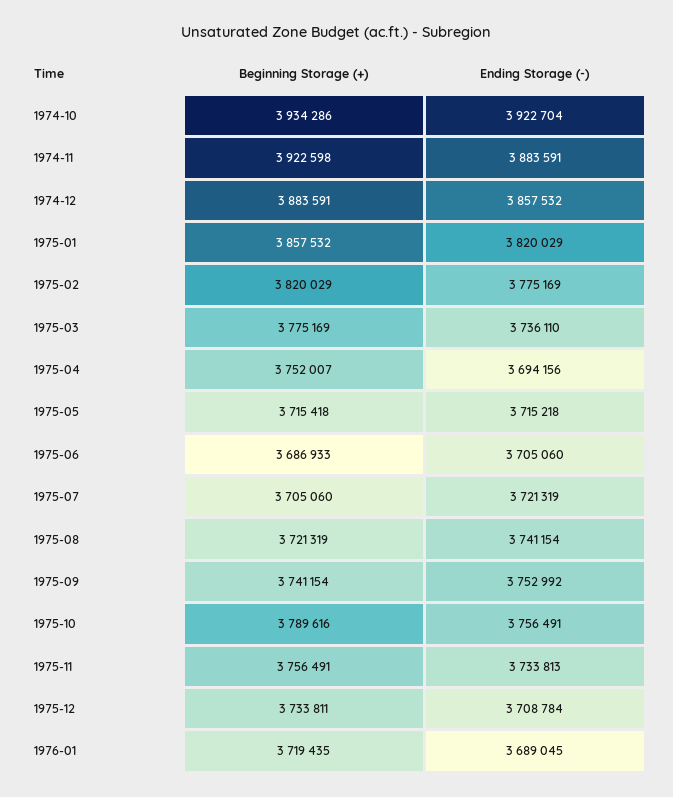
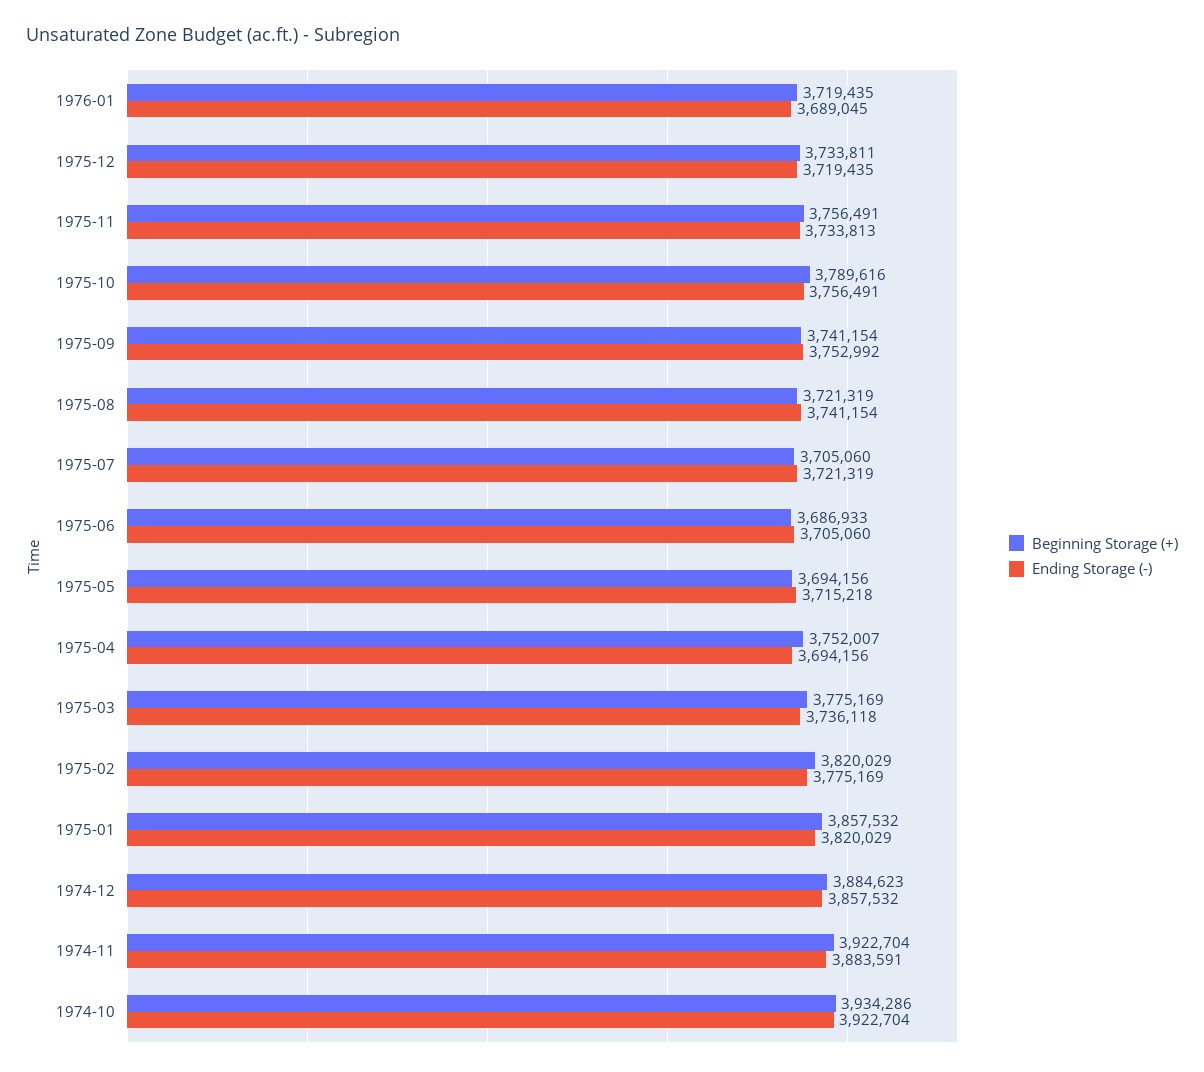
Beginning Storage (+), 1974-11: 3922598 -> 3922704
Beginning Storage (+), 1974-12: 3883591 -> 3884623
Ending Storage (-), 1975-03: 3736110 -> 3736118
Beginning Storage (+), 1975-05: 3715418 -> 3694156
Ending Storage (-), 1975-12: 3708784 -> 3719435

